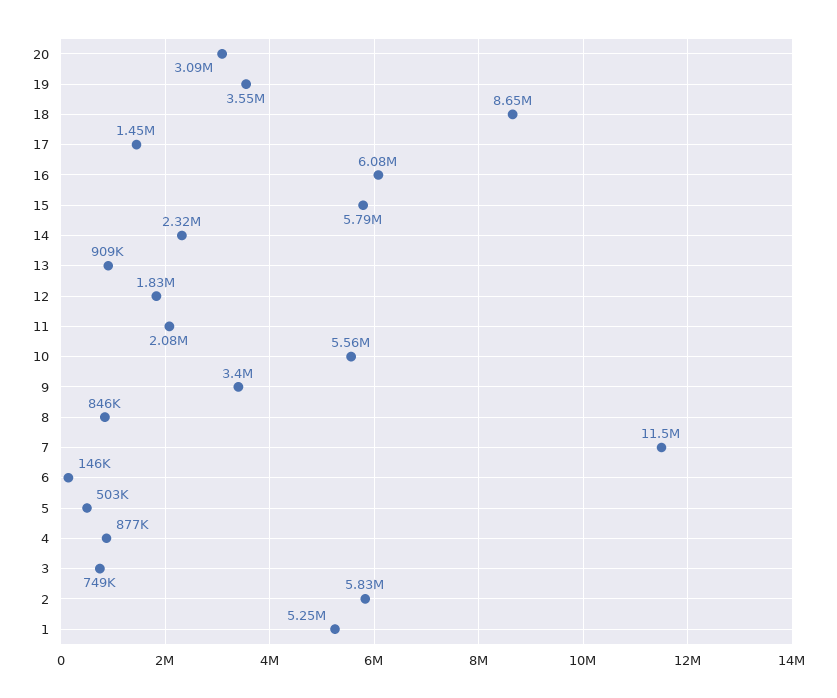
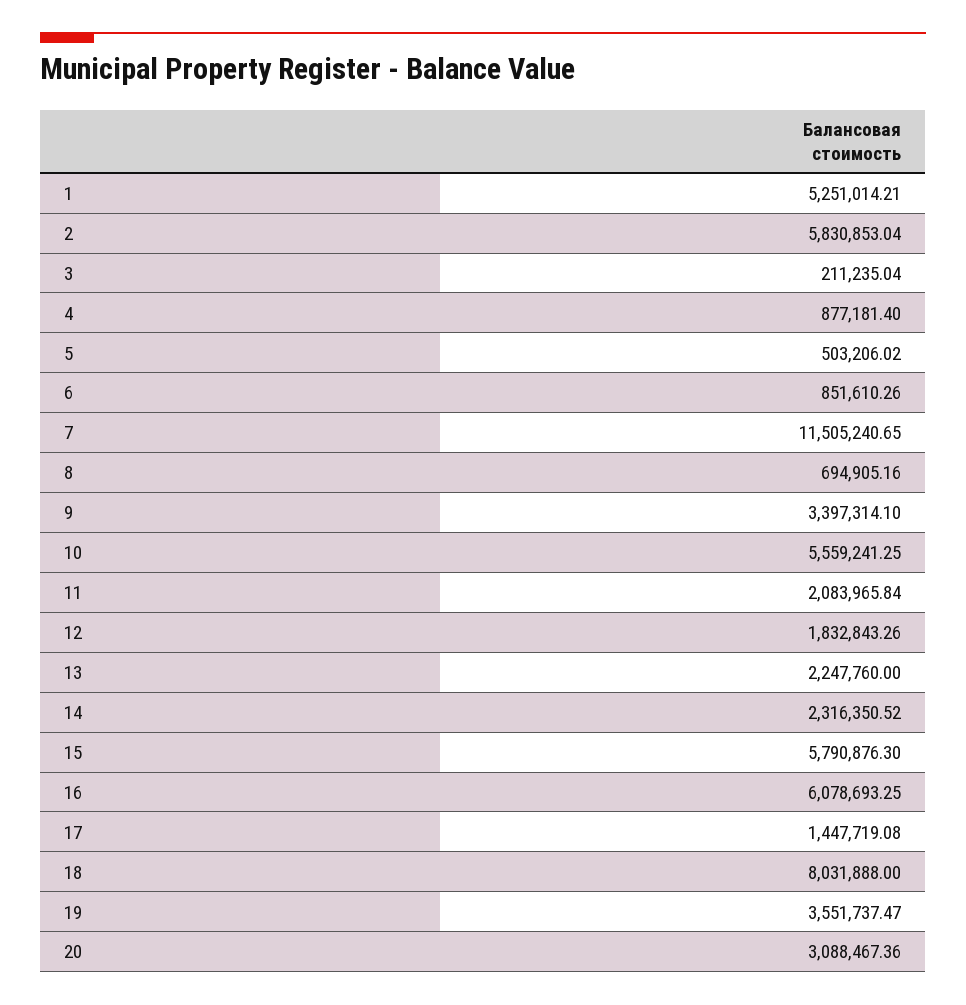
18: 8650000 -> 8031888
13: 909000 -> 2247760
8: 846000 -> 694905.16
6: 146000 -> 851610.26
3: 749000 -> 211235.04

